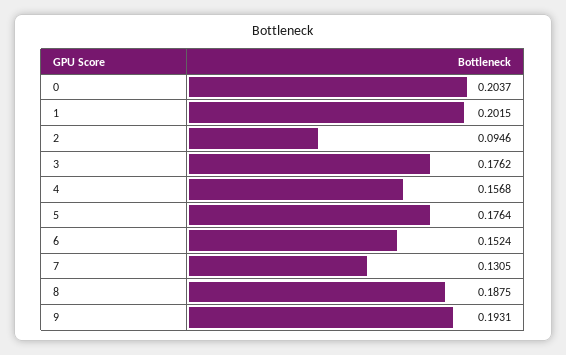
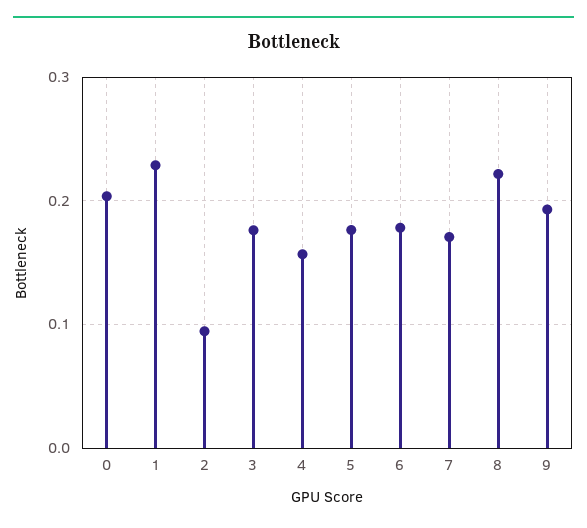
1: 0.2015 -> 0.23
6: 0.1524 -> 0.18
7: 0.1305 -> 0.17
8: 0.1875 -> 0.22

